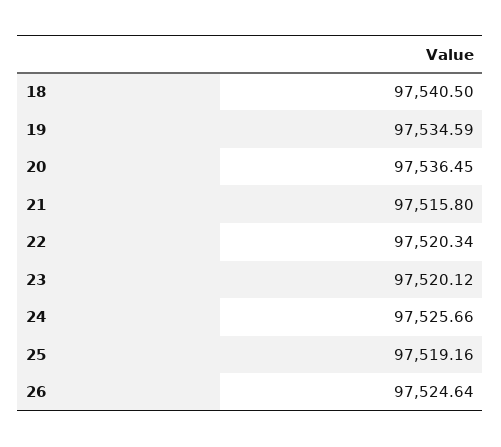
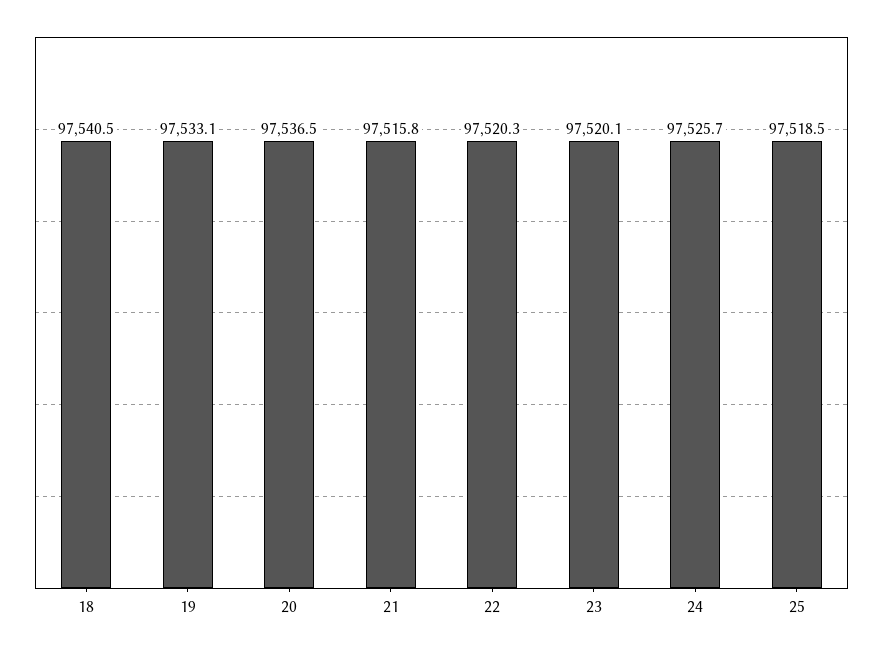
19: 97534.59 -> 97533.1
25: 97519.16 -> 97518.5
26: 97524.64 -> none

